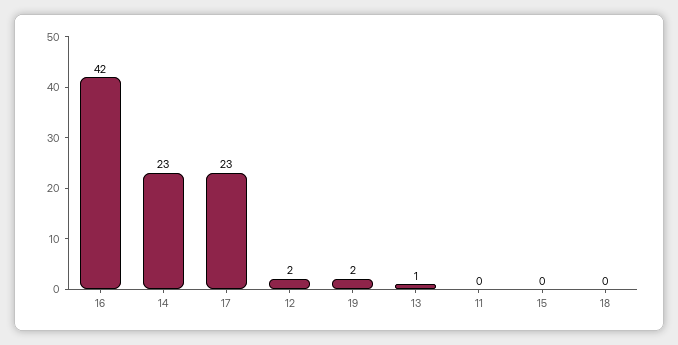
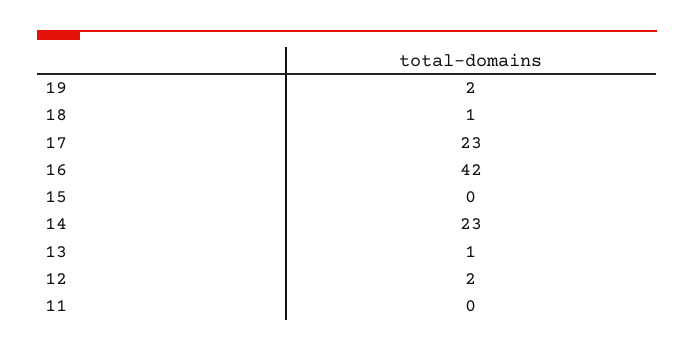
18: 0 -> 1

